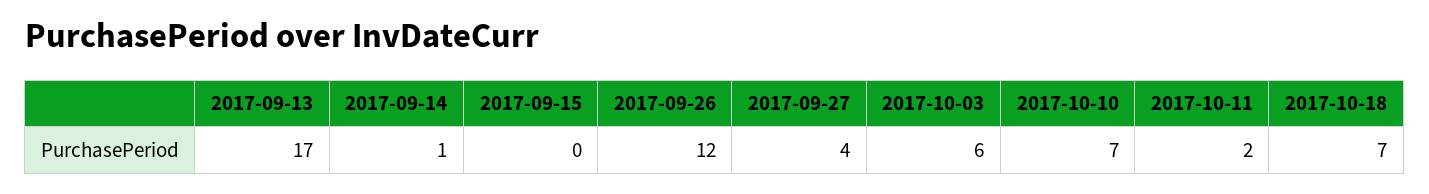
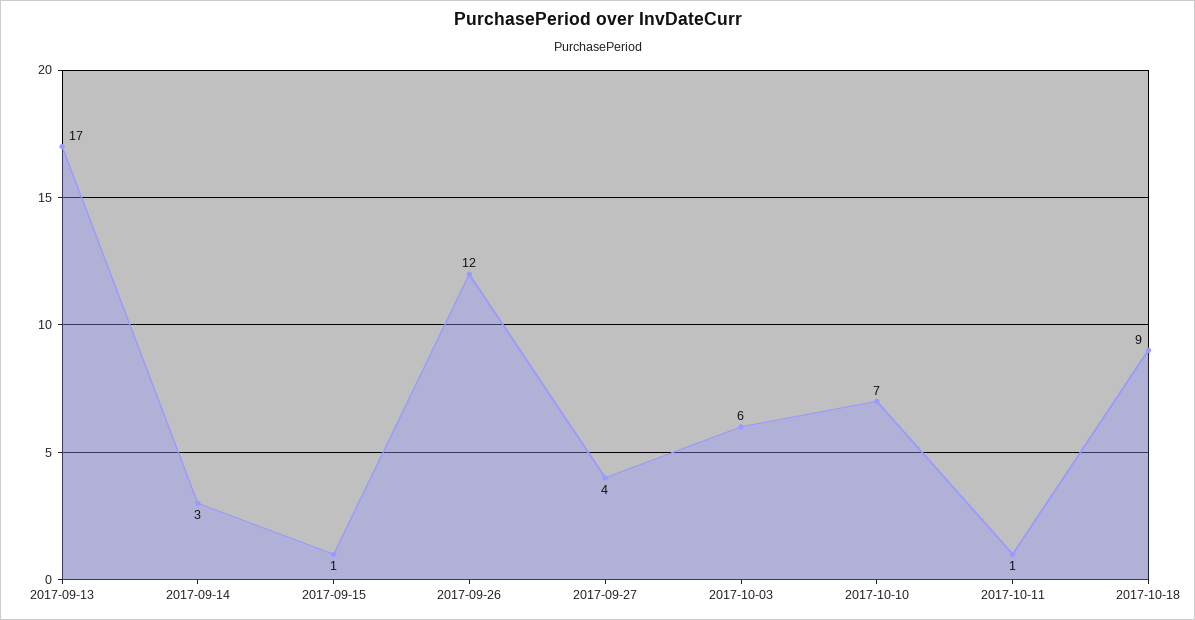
2017-09-14: 1 -> 3
2017-09-15: 0 -> 1
2017-10-11: 2 -> 1
2017-10-18: 7 -> 9

